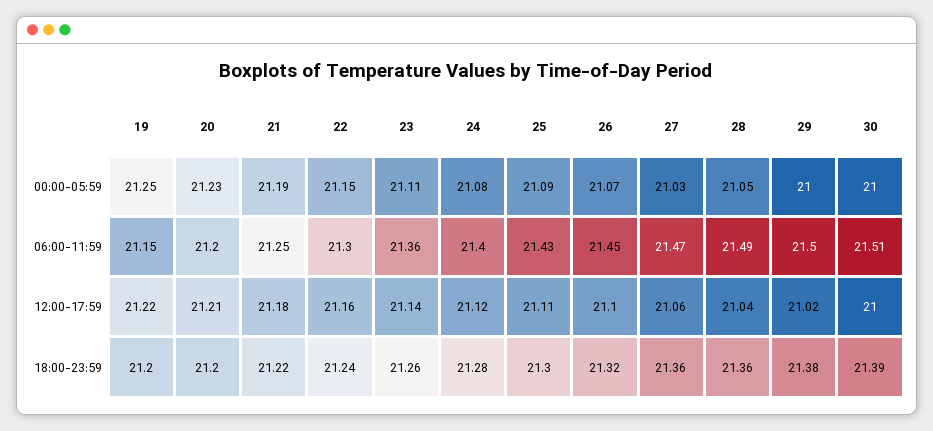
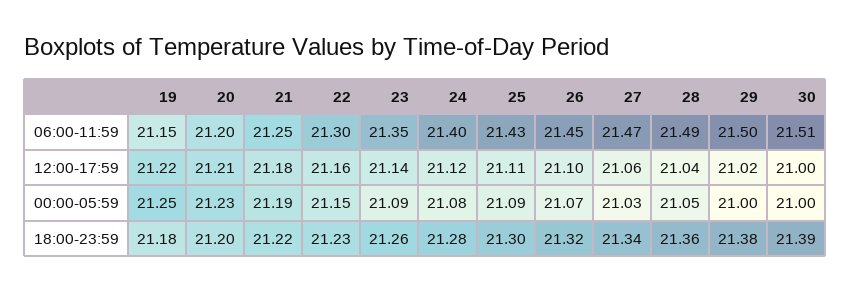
23, 00:00-05:59: 21.11 -> 21.09
23, 06:00-11:59: 21.36 -> 21.35
19, 18:00-23:59: 21.2 -> 21.18
22, 18:00-23:59: 21.24 -> 21.23
27, 18:00-23:59: 21.36 -> 21.34

